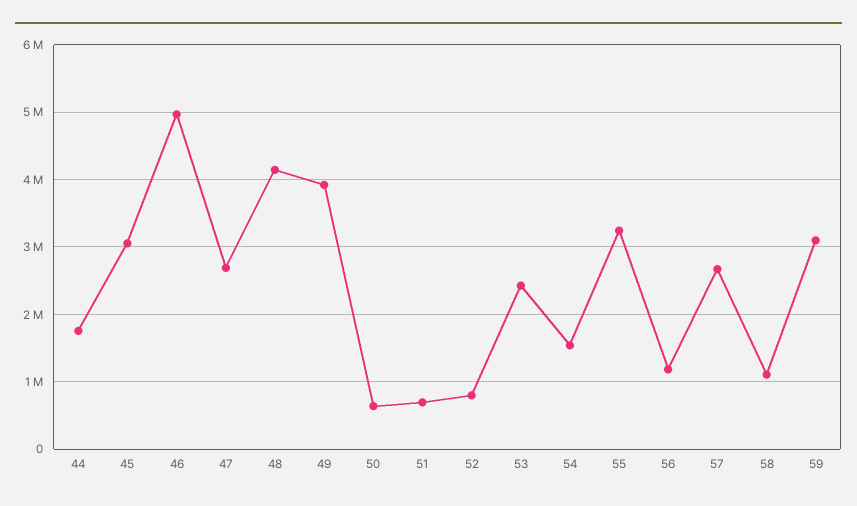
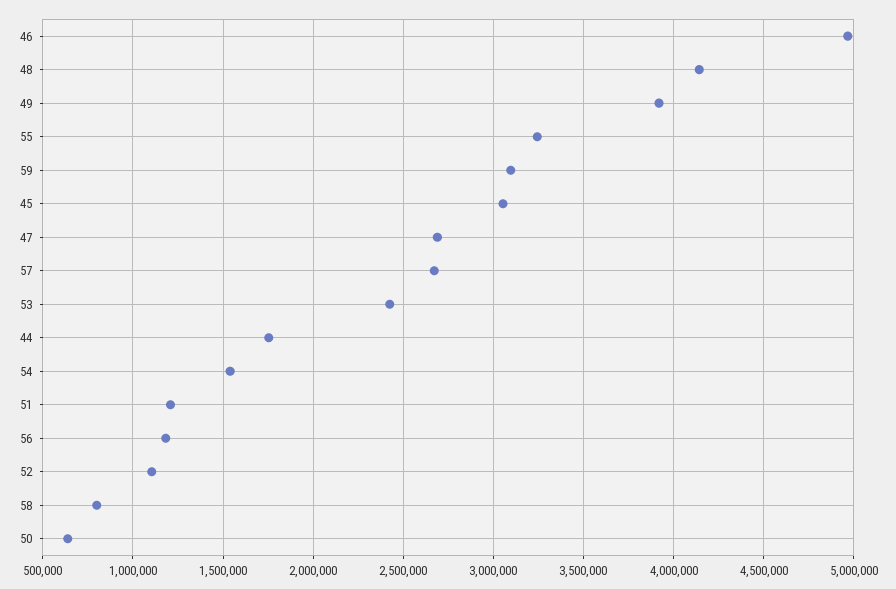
51: 700000 -> 1200000
52: 800000 -> 1100000
58: 1100000 -> 800000

